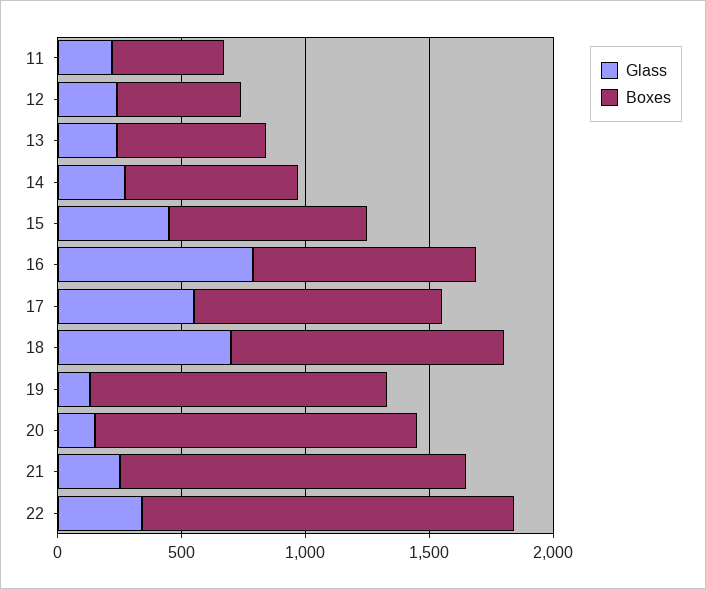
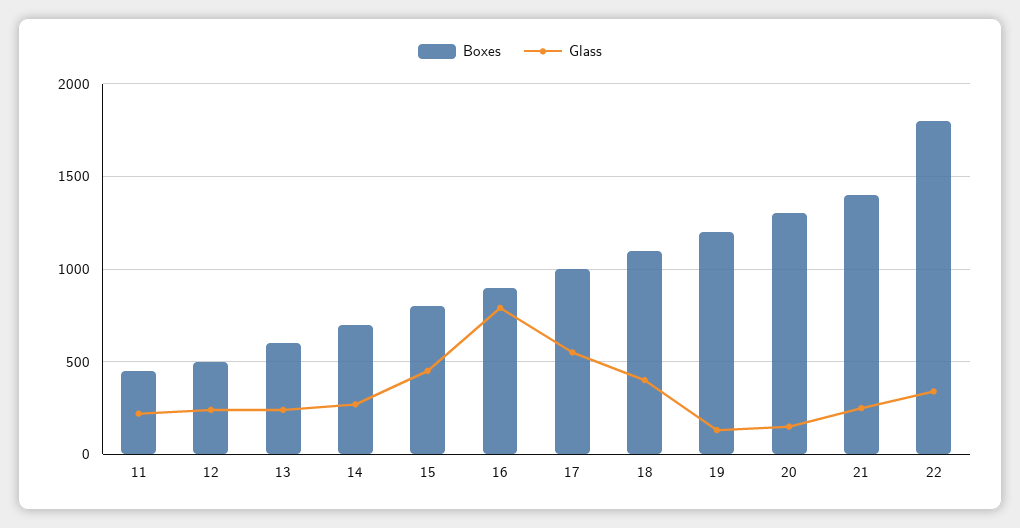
Glass, 18: 700 -> 400
Boxes, 22: 1500 -> 1800

